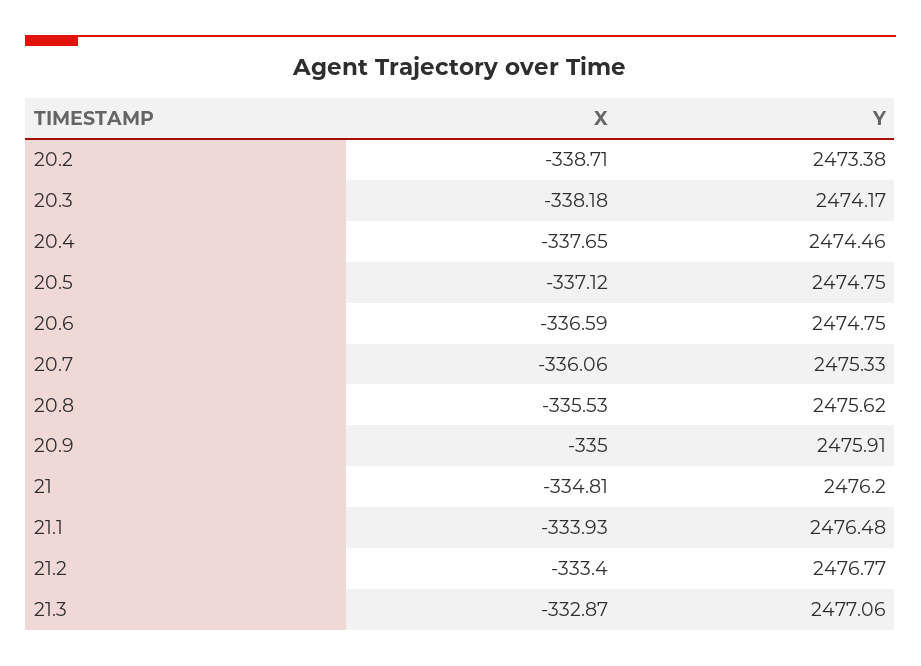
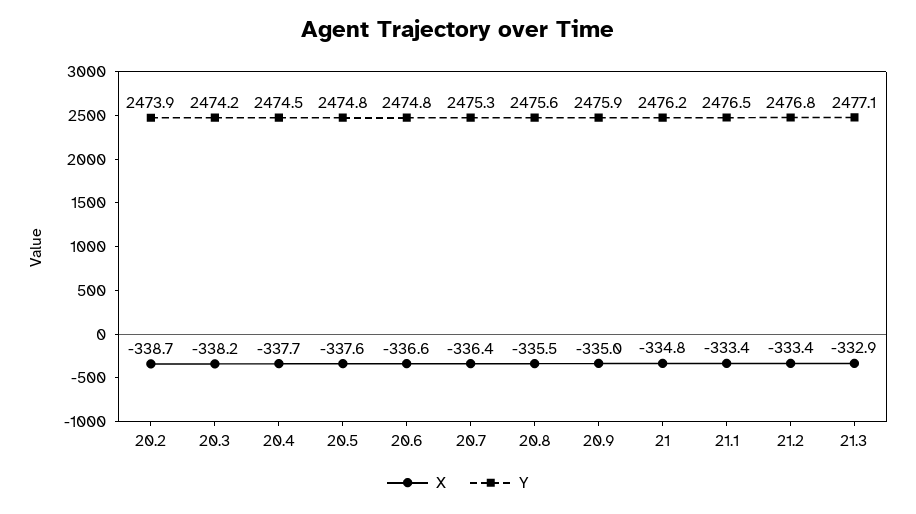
Y, 20.2: 2473.38 -> 2473.9
X, 20.5: -337.12 -> -337.6
X, 20.7: -336.06 -> -336.4
X, 21.1: -333.93 -> -333.4

